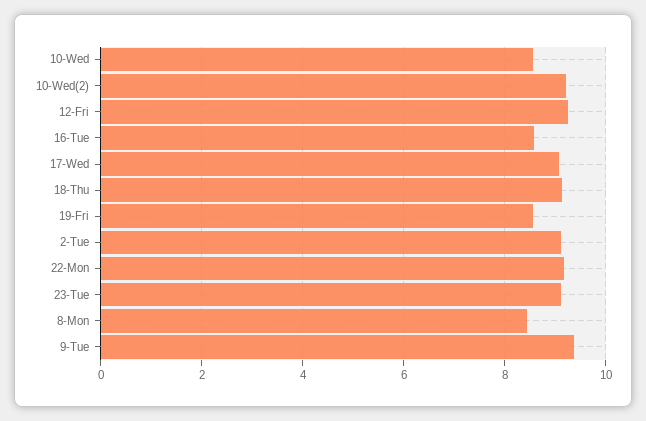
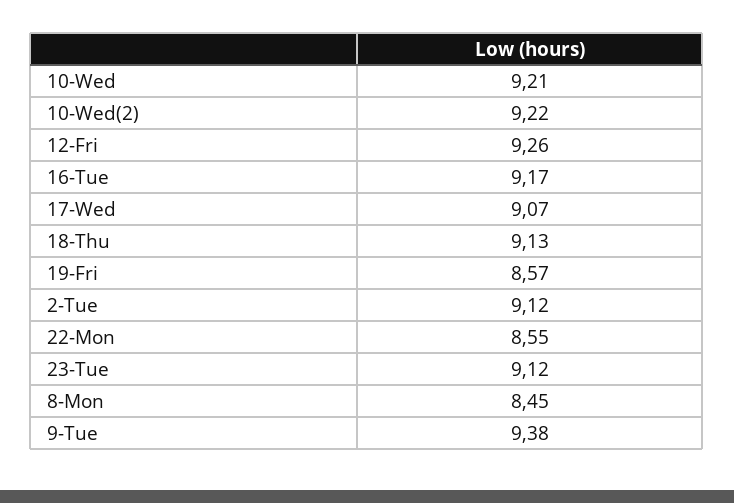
10-Wed: 8.6 -> 9.21
16-Tue: 8.6 -> 9.17
22-Mon: 9.2 -> 8.55

